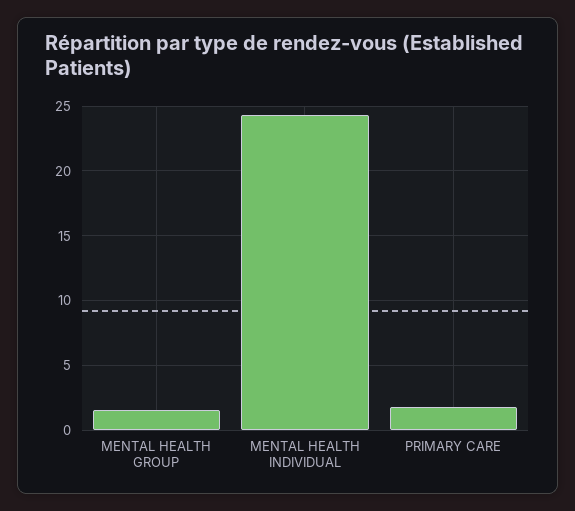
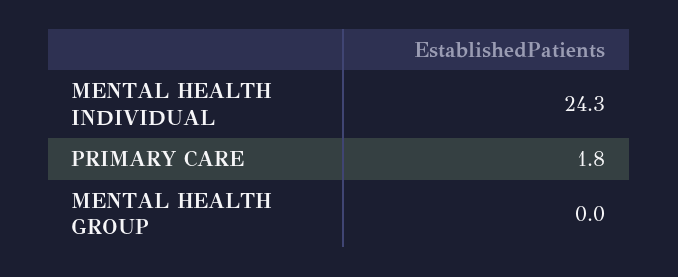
MENTAL HEALTH GROUP: 1.5 -> 0

